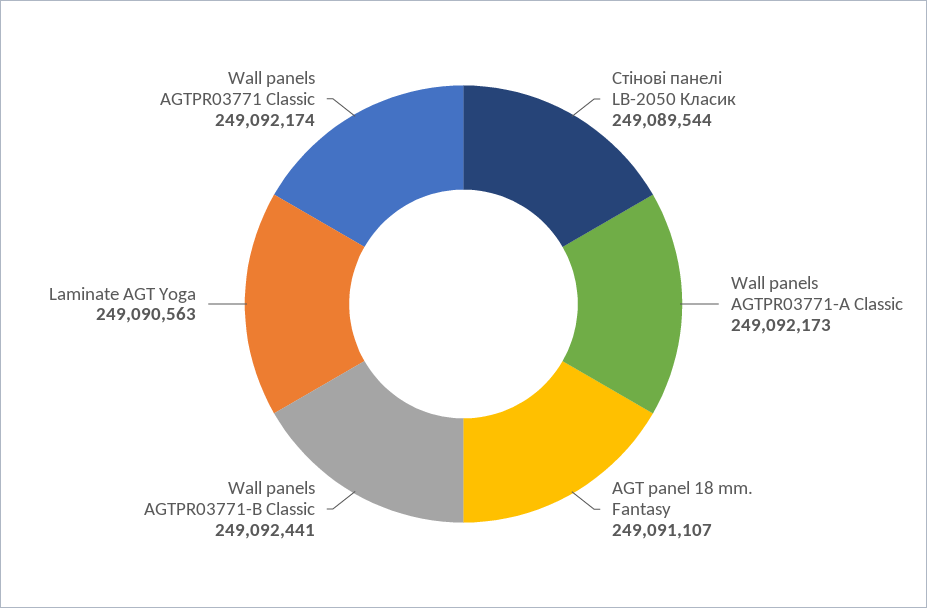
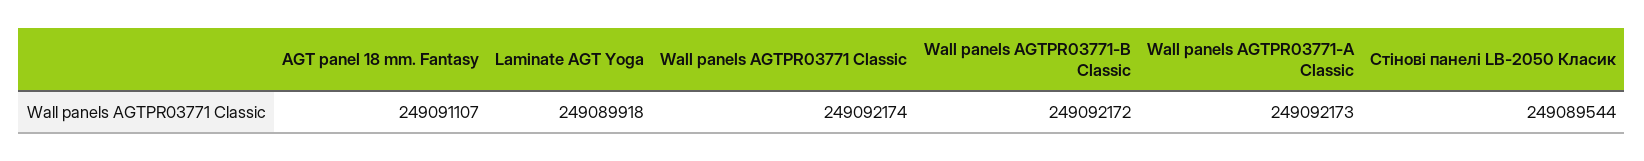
Wall panels AGTPR03771-B Classic: 249092441 -> 249092172
Laminate AGT Yoga: 249090563 -> 249089918

